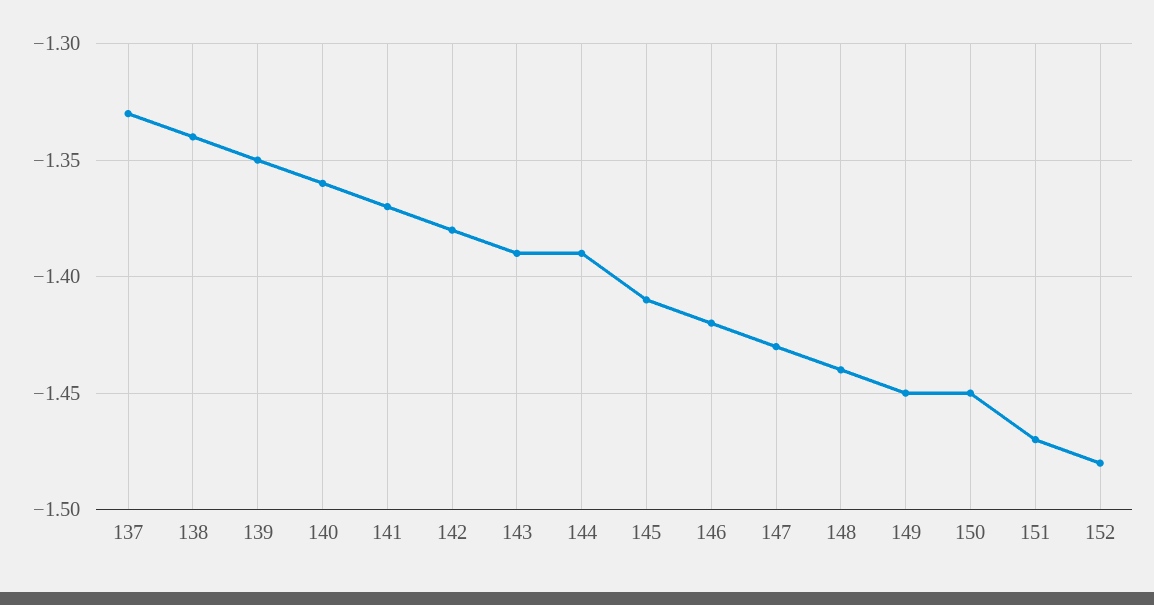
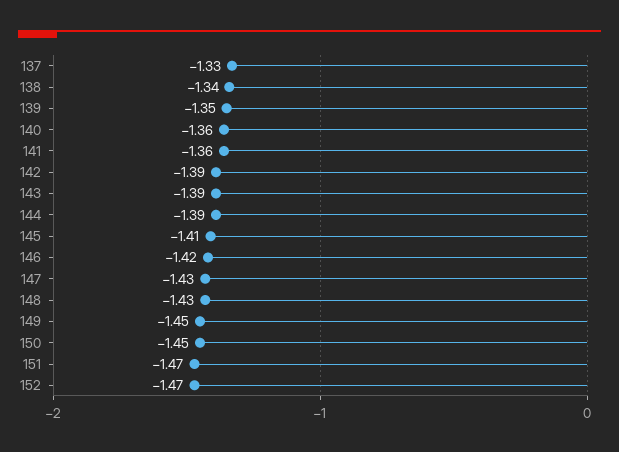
141: -1.37 -> -1.36
142: -1.38 -> -1.39
148: -1.44 -> -1.43
152: -1.48 -> -1.47

